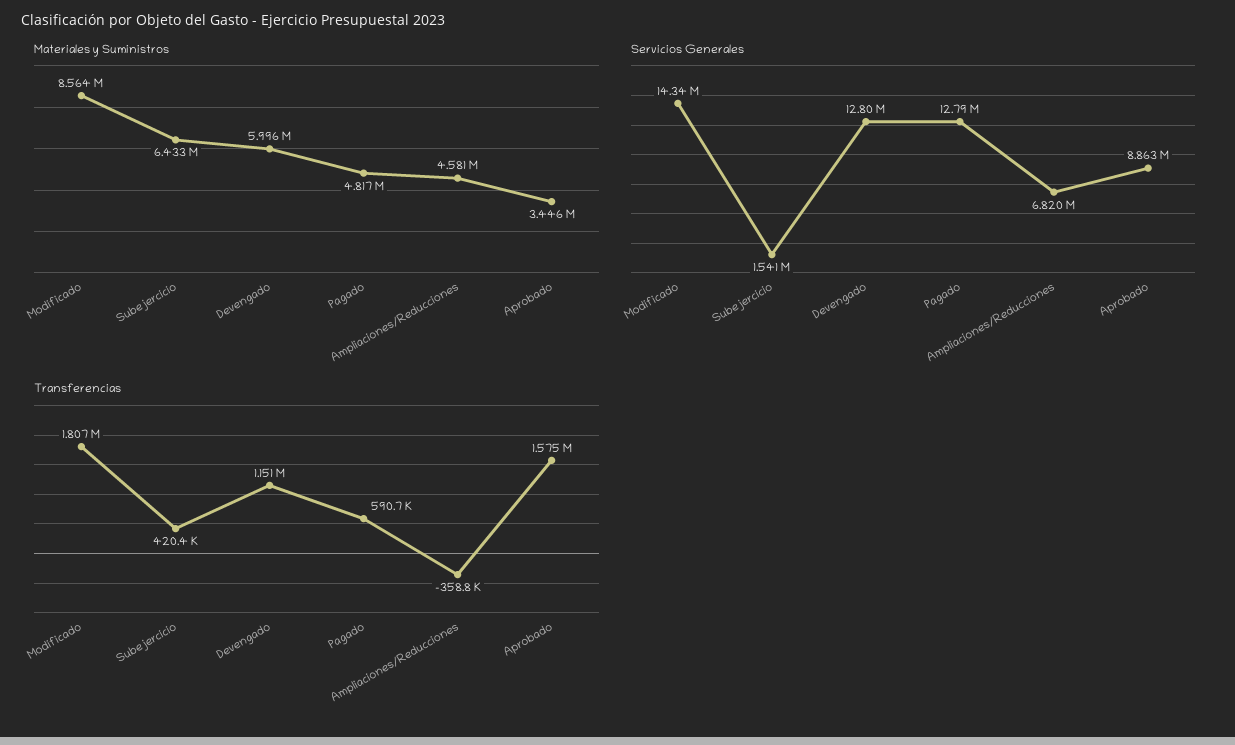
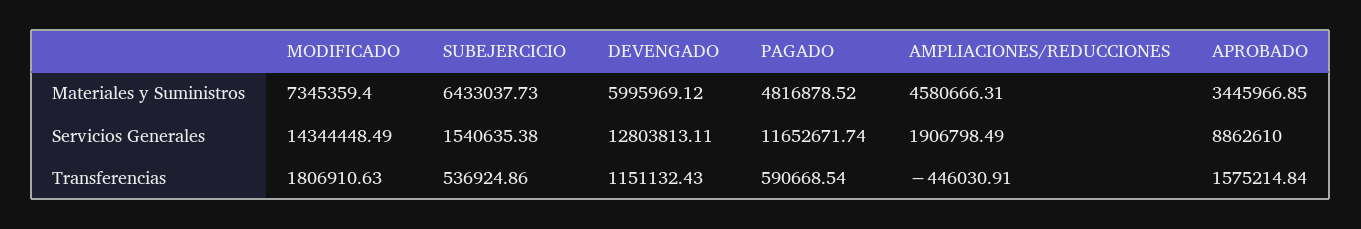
Materiales y Suministros, Modificado: 8564000 -> 7345359.4
Servicios Generales, Pagado: 12790000 -> 11652671.74
Servicios Generales, Ampliaciones/Reducciones: 6820000 -> 1906798.49
Transferencias, Subejercicio: 420400 -> 536924.86
Transferencias, Ampliaciones/Reducciones: -358800 -> -446030.91

